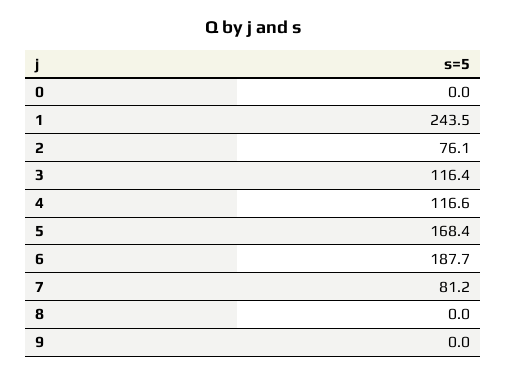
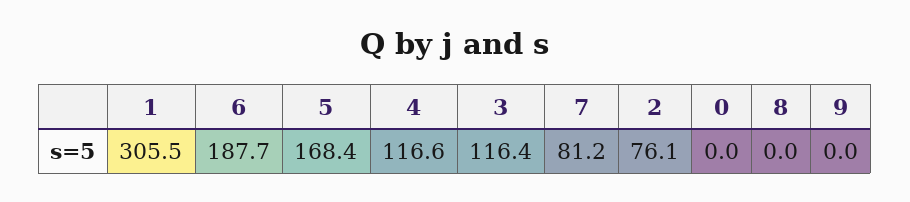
1: 243.5 -> 305.5

